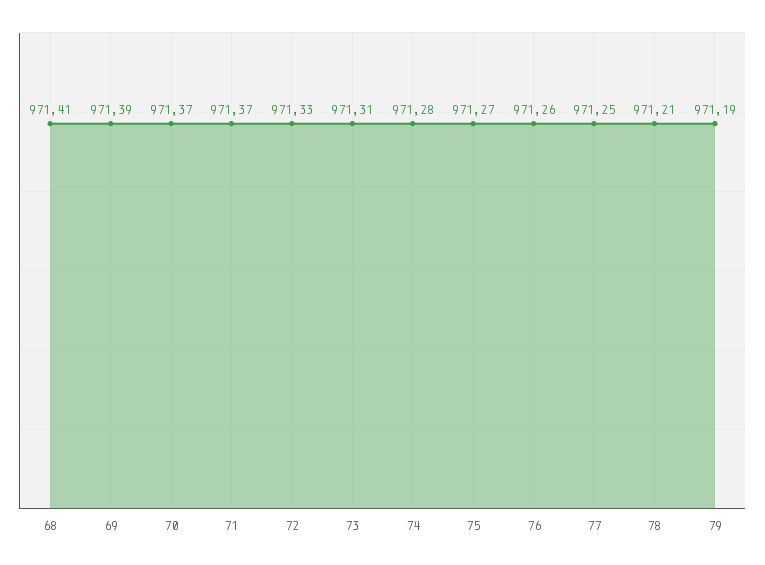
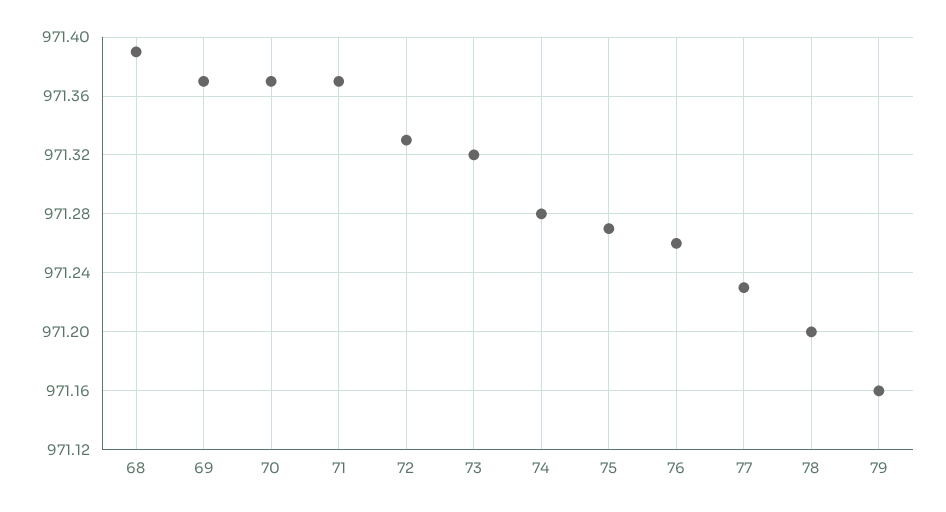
68: 971.41 -> 971.39
69: 971.39 -> 971.37
73: 971.31 -> 971.32
77: 971.25 -> 971.23
78: 971.21 -> 971.2
79: 971.19 -> 971.16

